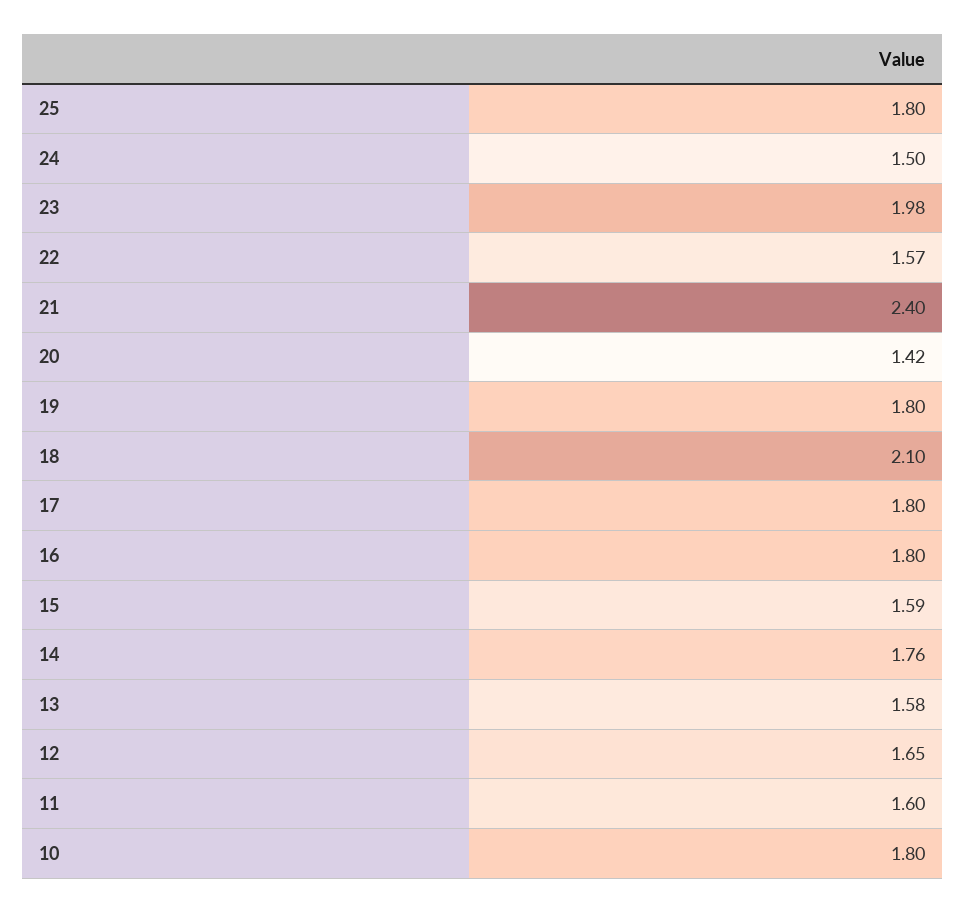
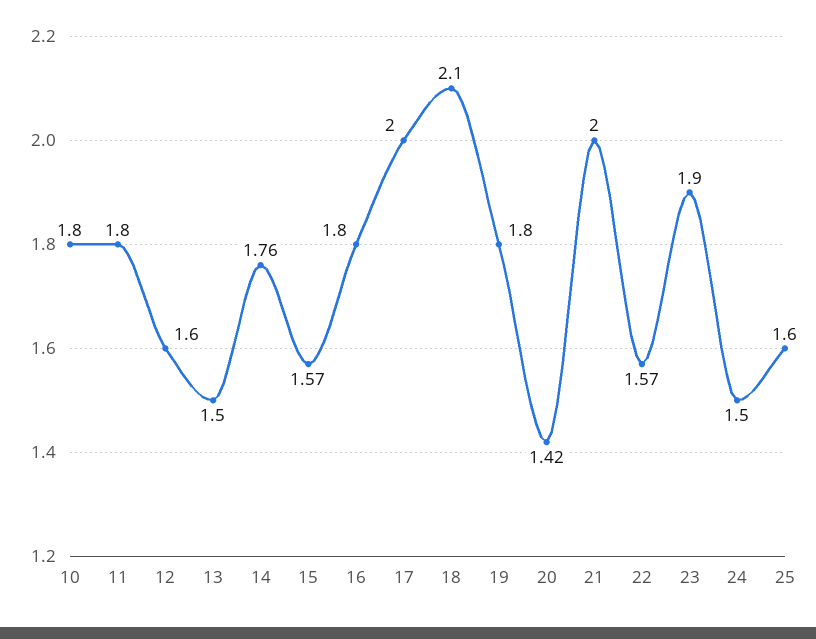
25: 1.8 -> 1.6
23: 1.98 -> 1.9
21: 2.4 -> 2
17: 1.8 -> 2
15: 1.59 -> 1.57
13: 1.58 -> 1.5
12: 1.65 -> 1.6
11: 1.6 -> 1.8

